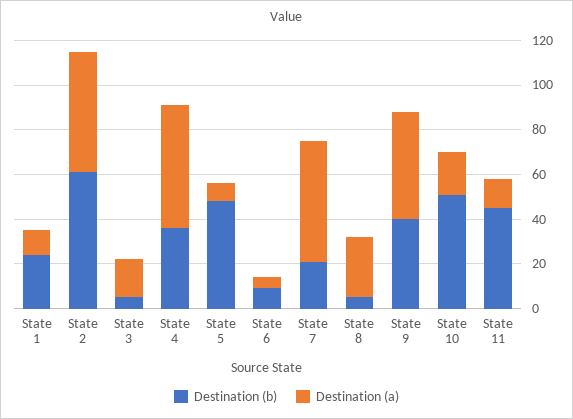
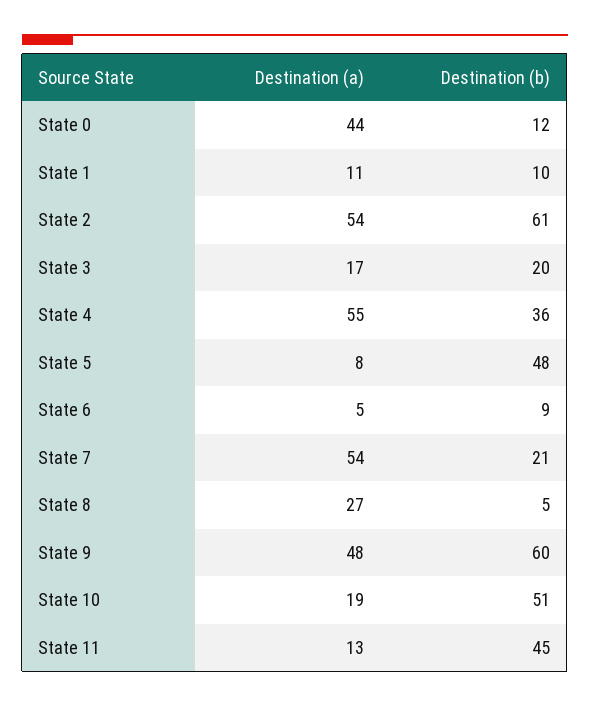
Destination (b), State 1: 25 -> 10
Destination (b), State 3: 5 -> 20
Destination (b), State 9: 40 -> 60
Destination (a), State 0: none -> 44
Destination (b), State 0: none -> 12

